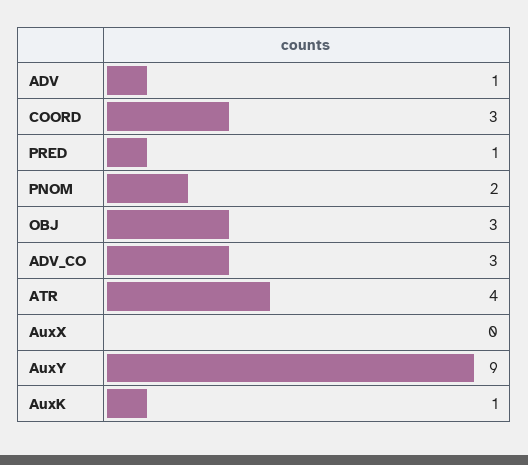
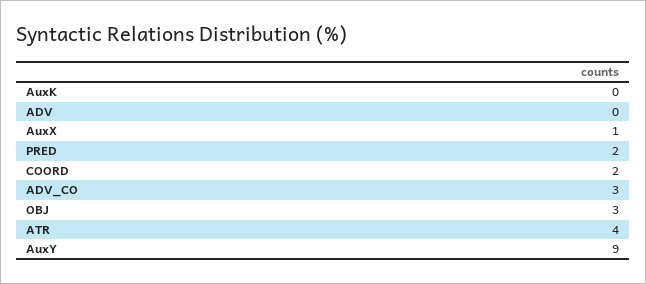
ADV: 1 -> 0
COORD: 3 -> 2
PRED: 1 -> 2
PNOM: 2 -> none
AuxX: 0 -> 1
AuxK: 1 -> 0

